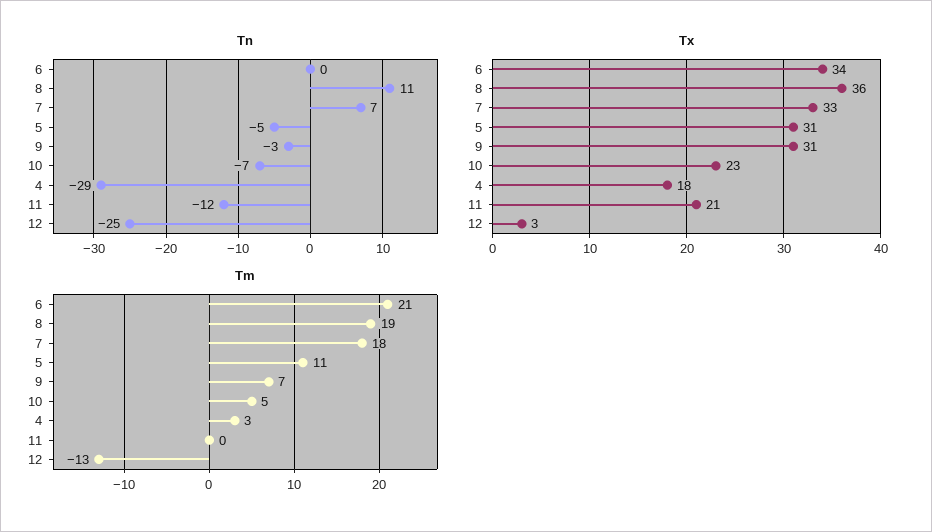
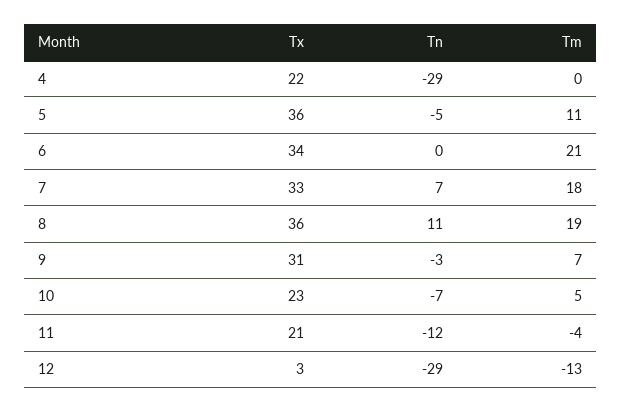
Tn, 12: -25 -> -29
Tx, 5: 31 -> 36
Tx, 4: 18 -> 22
Tm, 4: 3 -> 0
Tm, 11: 0 -> -4

